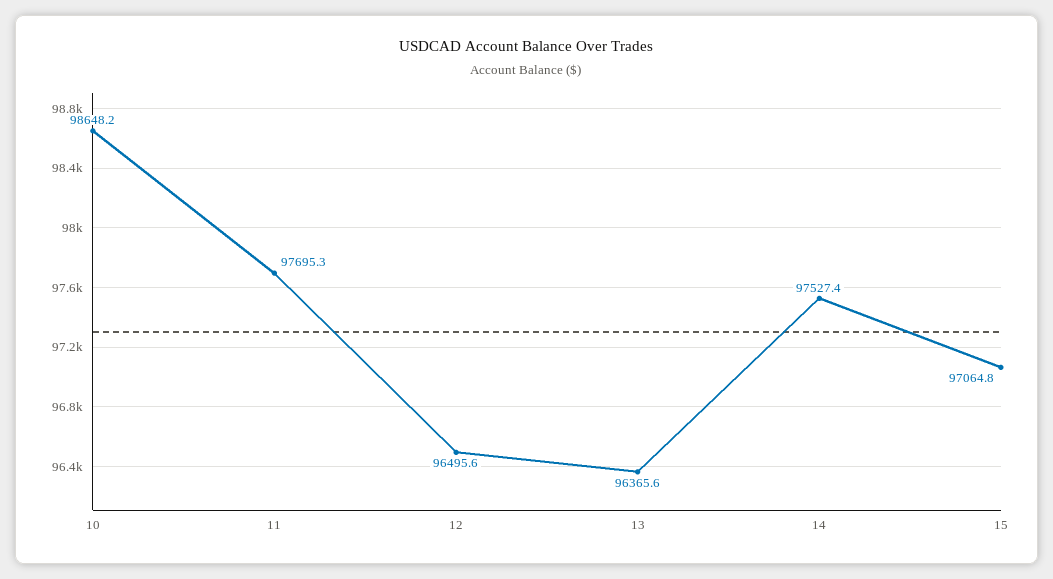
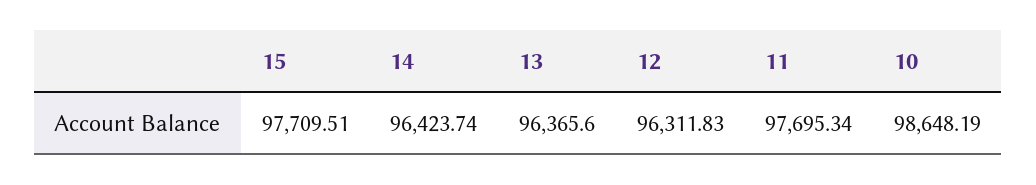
12: 96495.6 -> 96311.83
14: 97527.4 -> 96423.74
15: 97064.8 -> 97709.51

